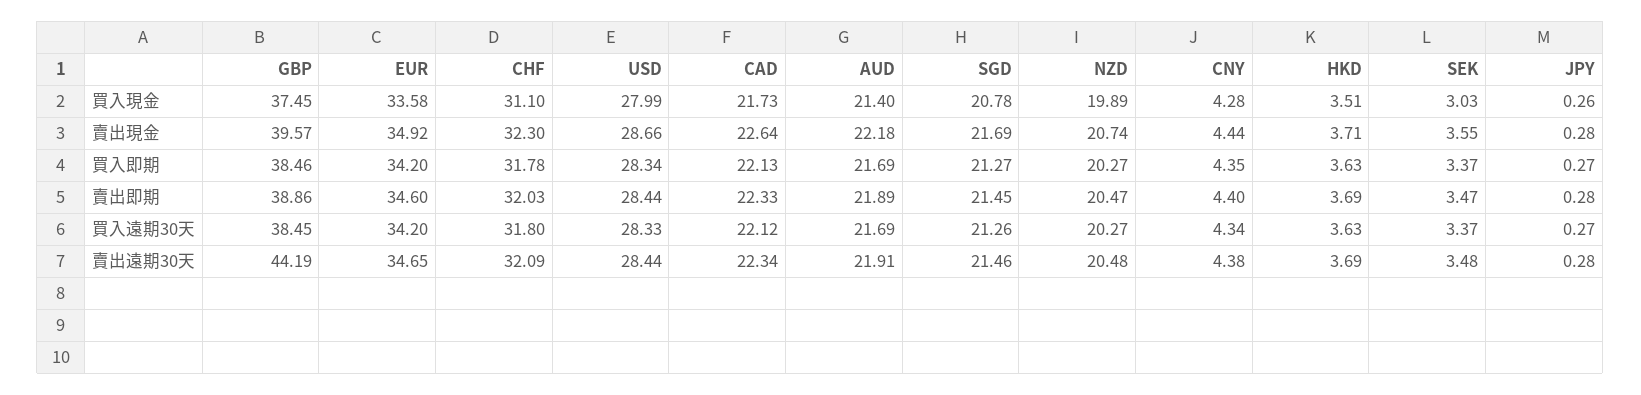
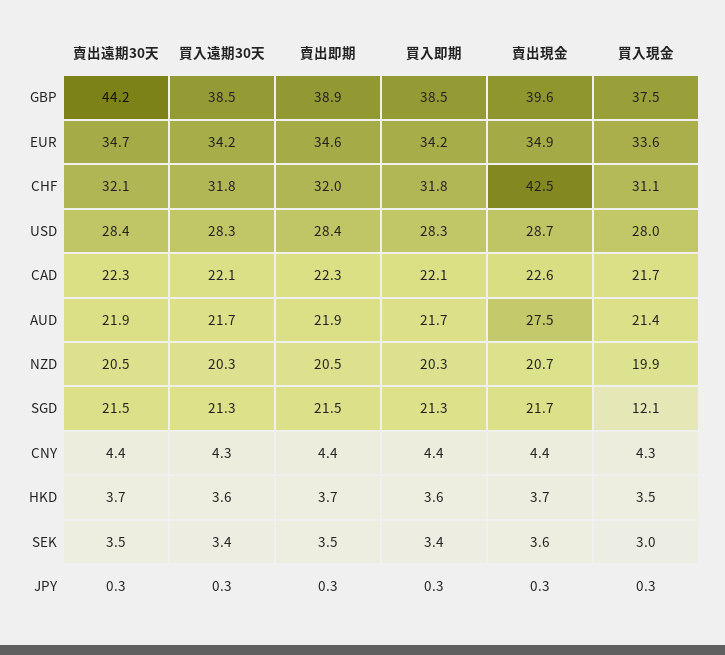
SGD, 買入現金: 20.78 -> 12.1
CHF, 賣出現金: 32.3 -> 42.5
AUD, 賣出現金: 22.18 -> 27.5

